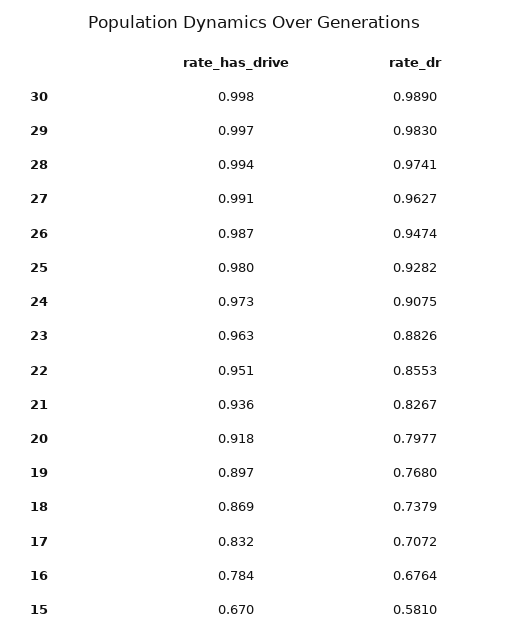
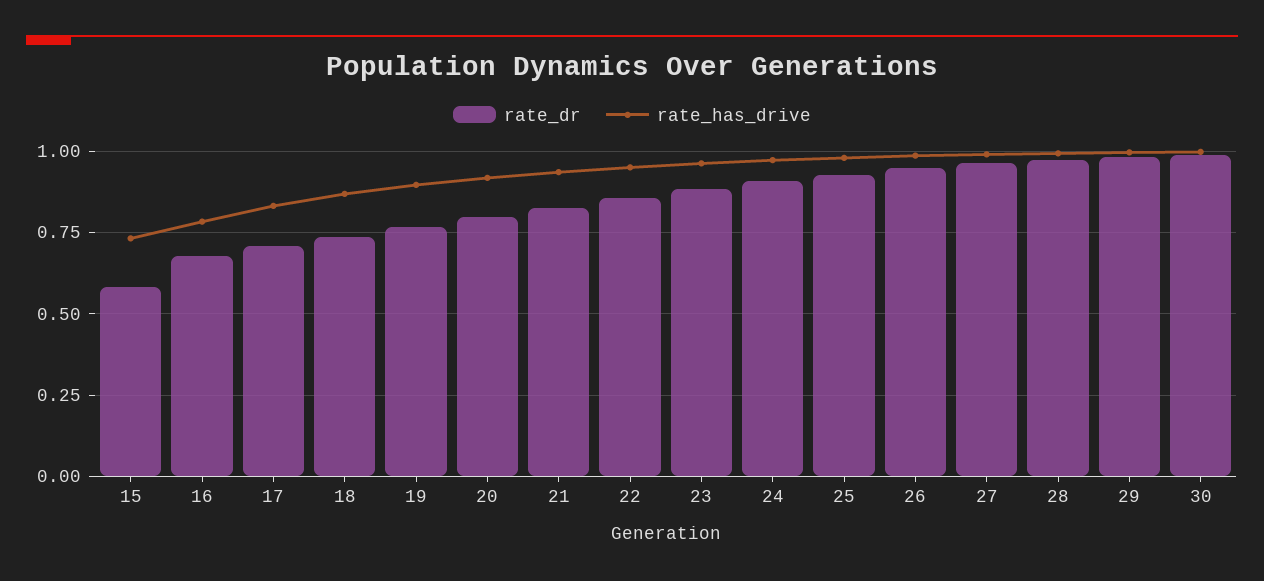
rate_has_drive, 15: 0.67 -> 0.725

